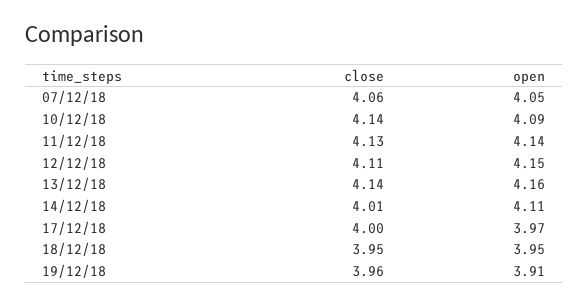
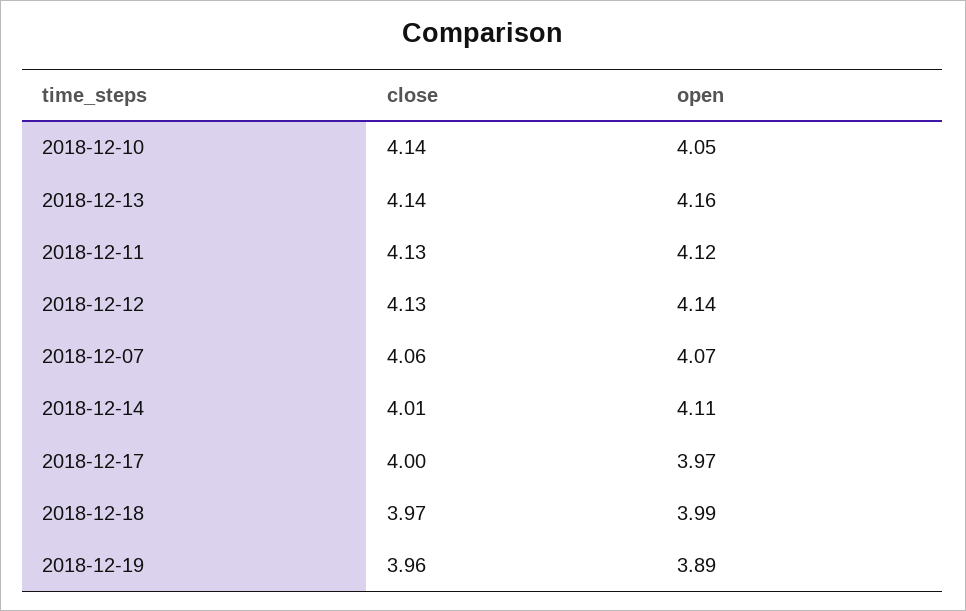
open, 07/12/18: 4.05 -> 4.07
open, 10/12/18: 4.09 -> 4.05
open, 11/12/18: 4.14 -> 4.12
close, 12/12/18: 4.11 -> 4.13
open, 12/12/18: 4.15 -> 4.14
close, 18/12/18: 3.95 -> 3.97
open, 18/12/18: 3.95 -> 3.99
open, 19/12/18: 3.91 -> 3.89

